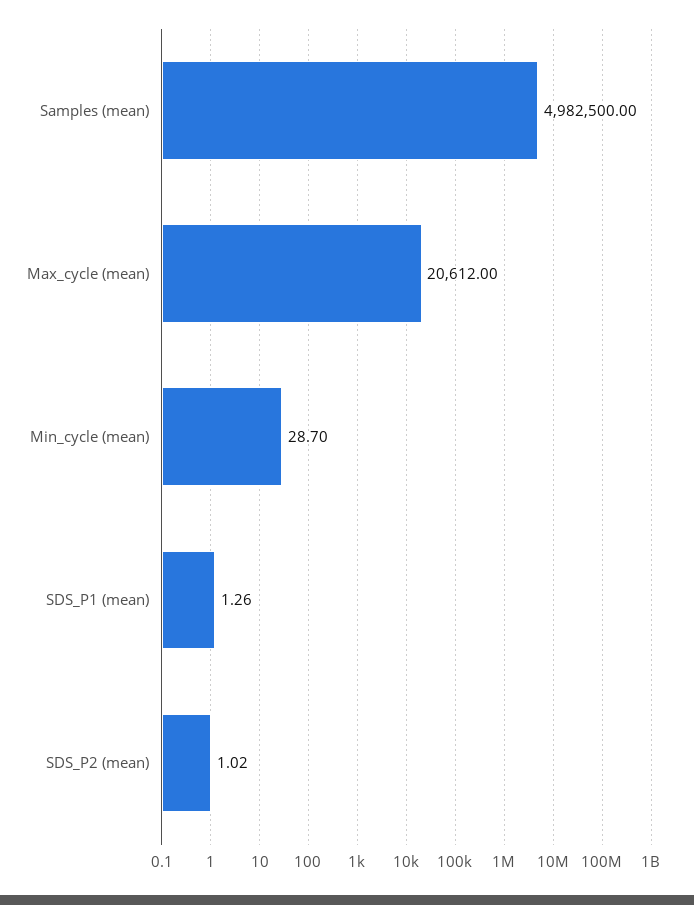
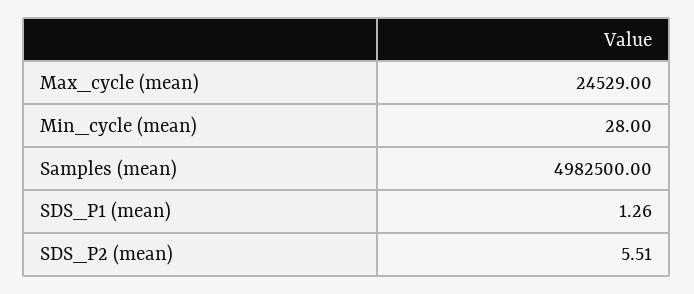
Max_cycle (mean): 20612 -> 24529
Min_cycle (mean): 28.7 -> 28
SDS_P2 (mean): 1.02 -> 5.51

